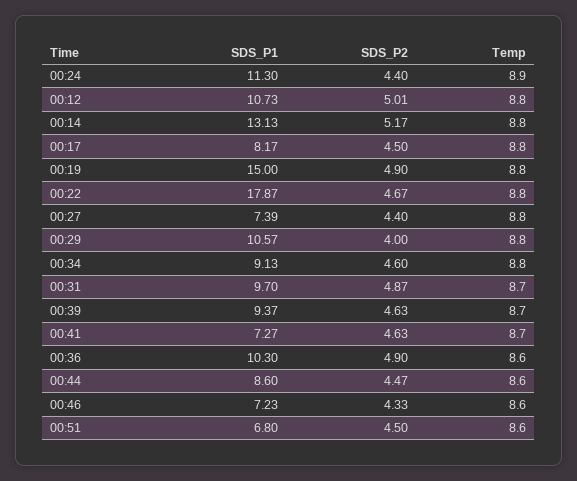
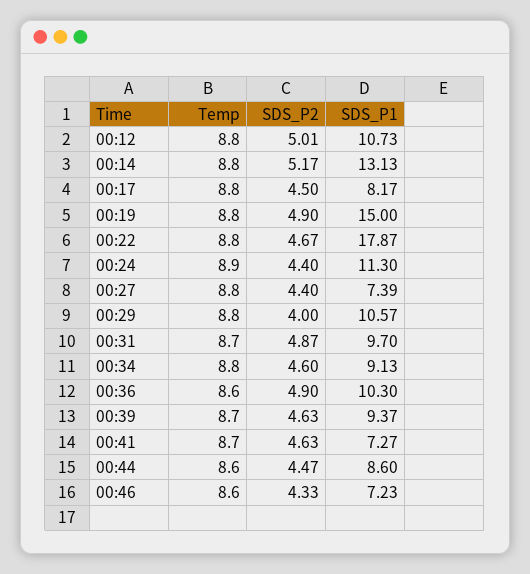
SDS_P1, 00:51: 6.8 -> none
SDS_P2, 00:51: 4.5 -> none
Temp, 00:51: 8.6 -> none

